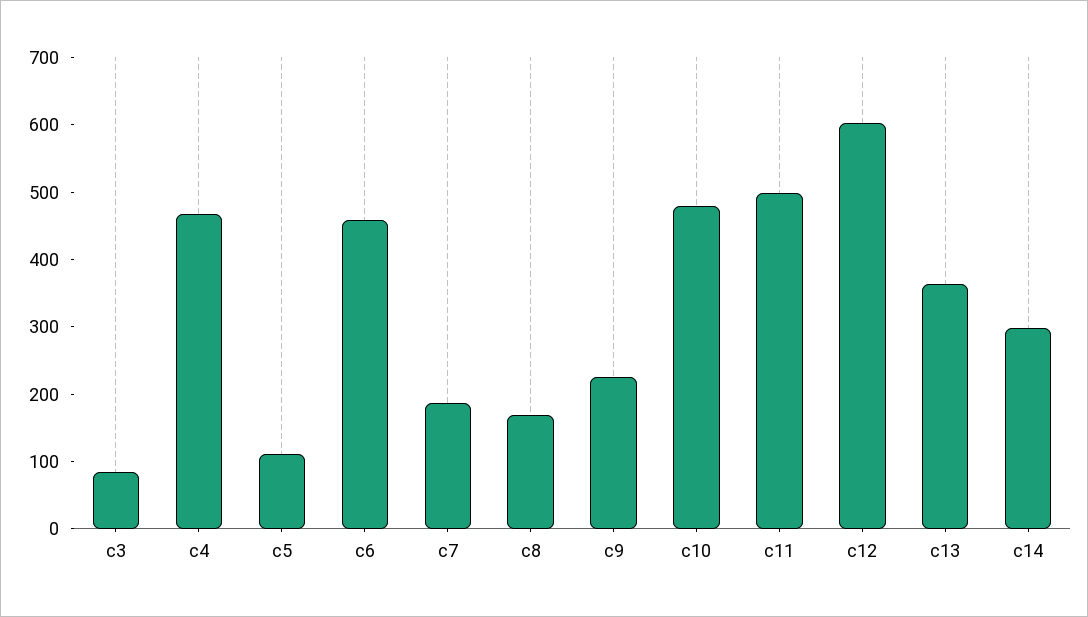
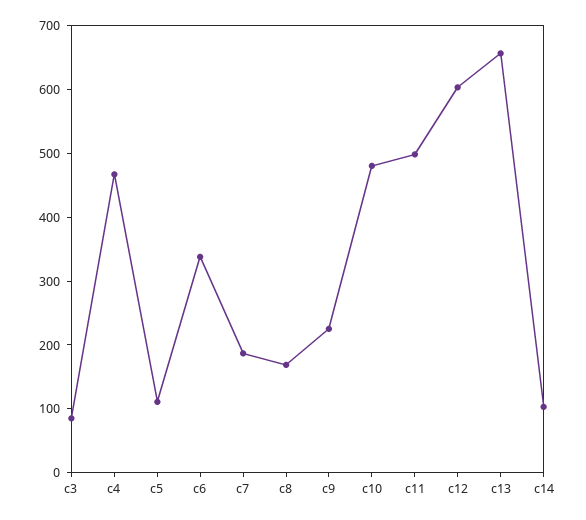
c6: 460 -> 340
c13: 360 -> 660
c14: 300 -> 100

